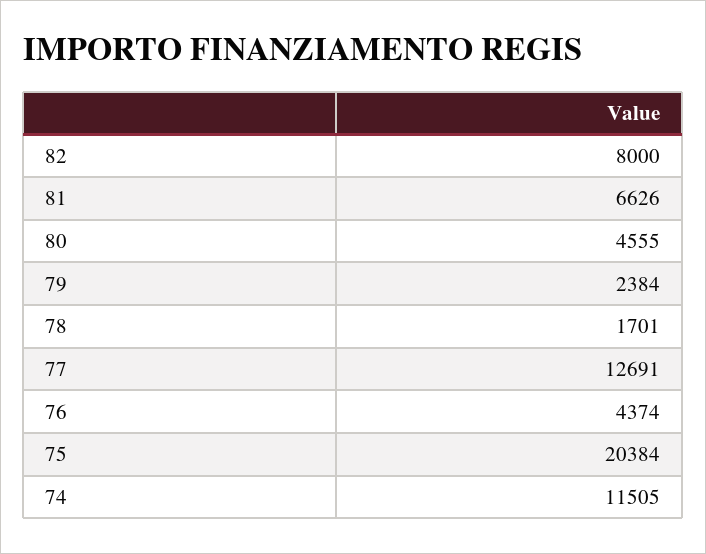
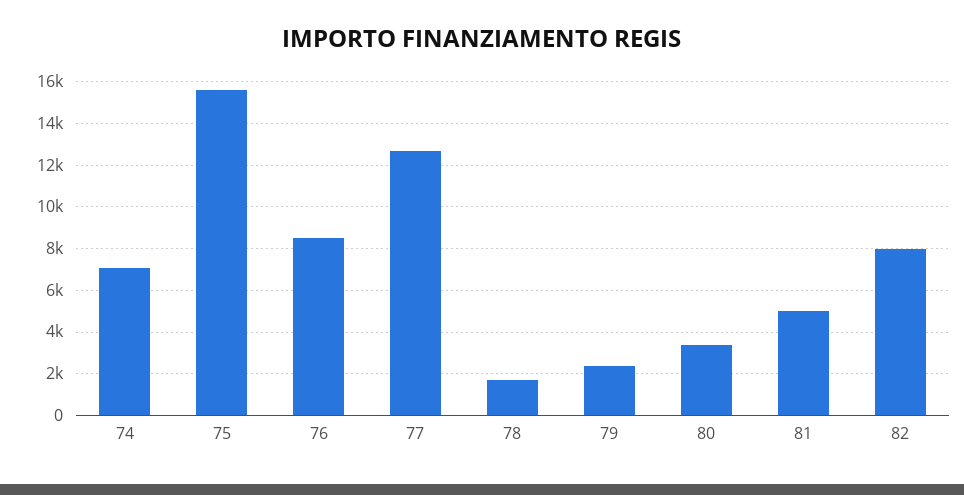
81: 6626 -> 5000
80: 4555 -> 3500
76: 4374 -> 8500
75: 20384 -> 15500
74: 11505 -> 7000

